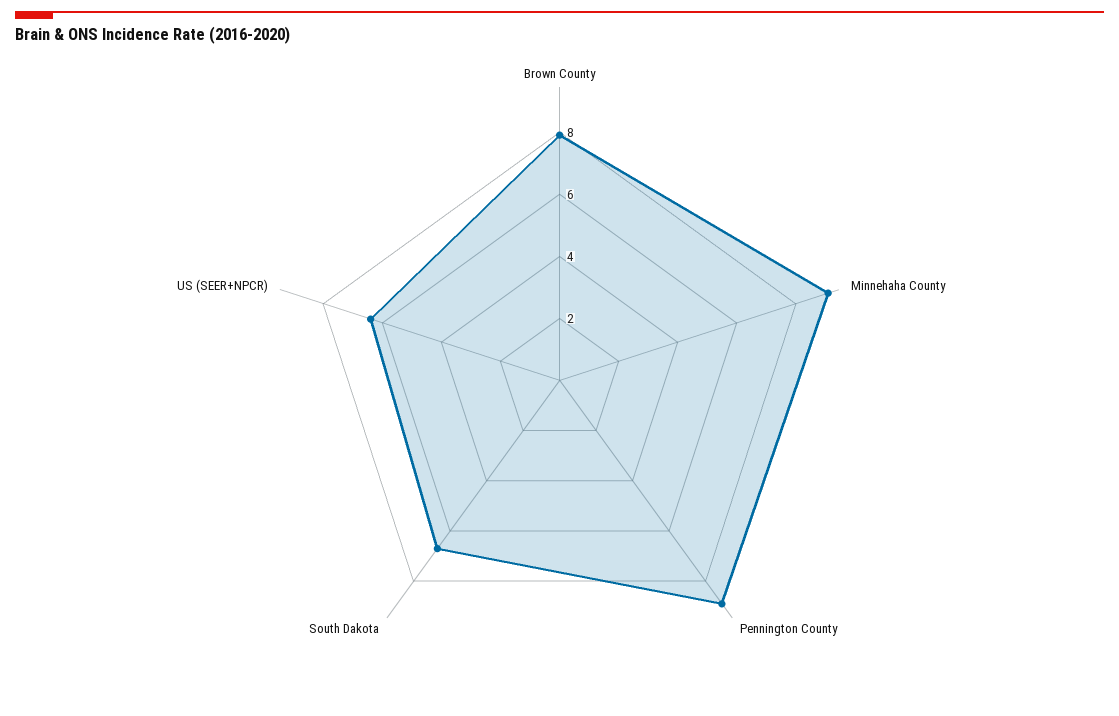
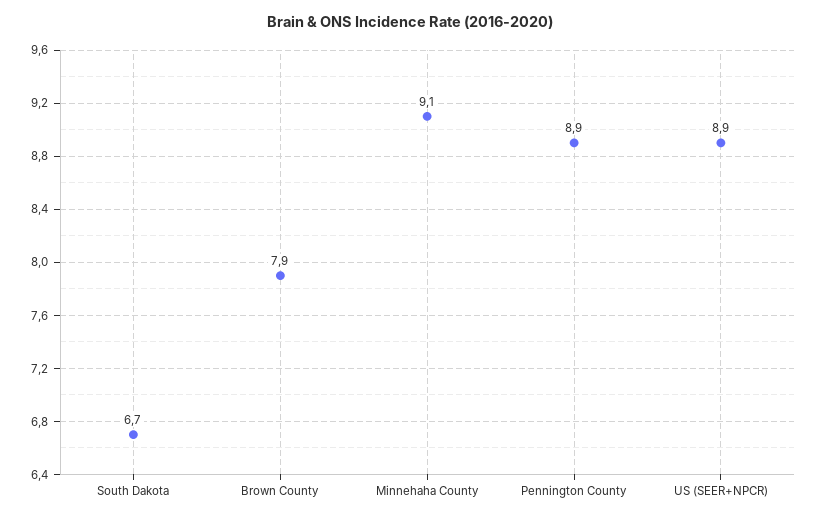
US (SEER+NPCR): 6.5 -> 8.9

